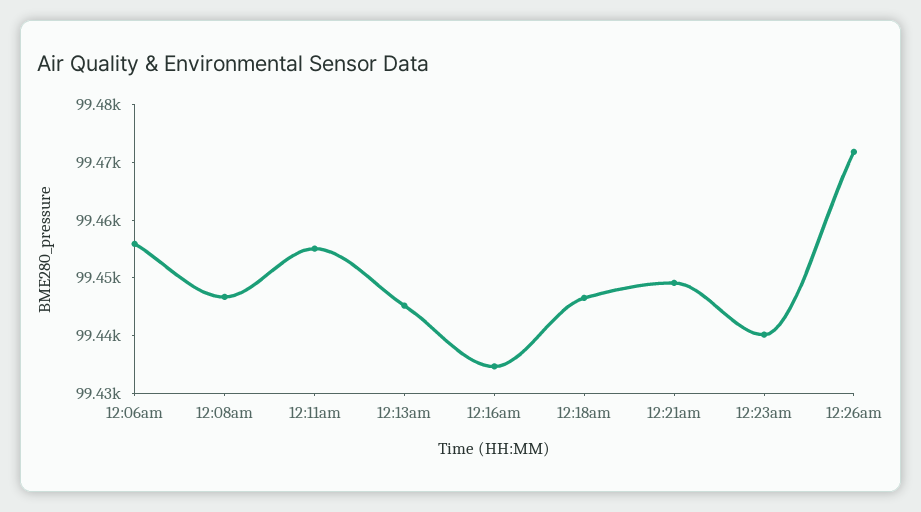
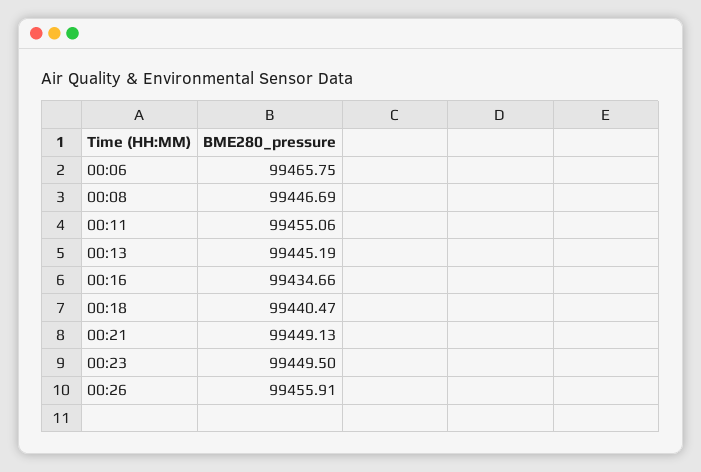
12:06am: 99456 -> 99465.75
12:18am: 99446 -> 99440.47
12:23am: 99440 -> 99449.5
12:26am: 99472 -> 99455.91

